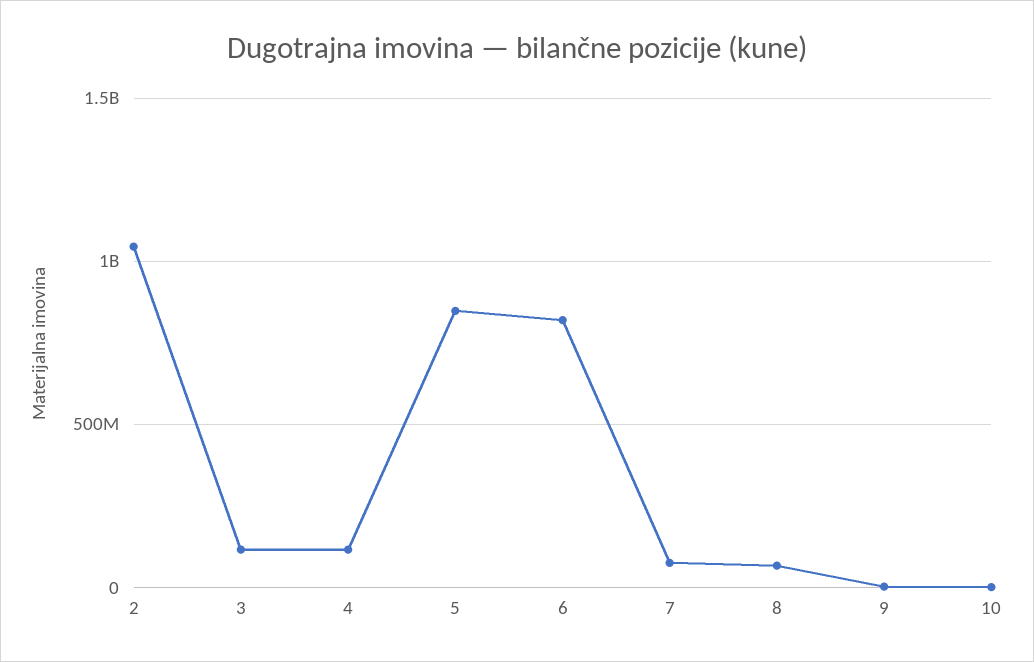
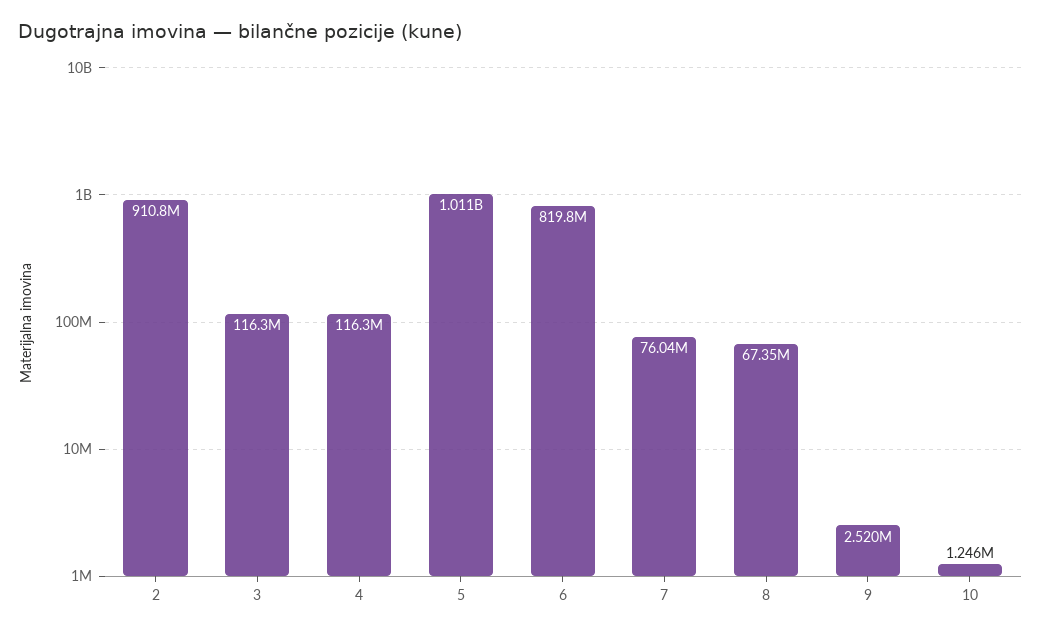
2: 1050000000 -> 910800000
5: 850000000 -> 1011000000

